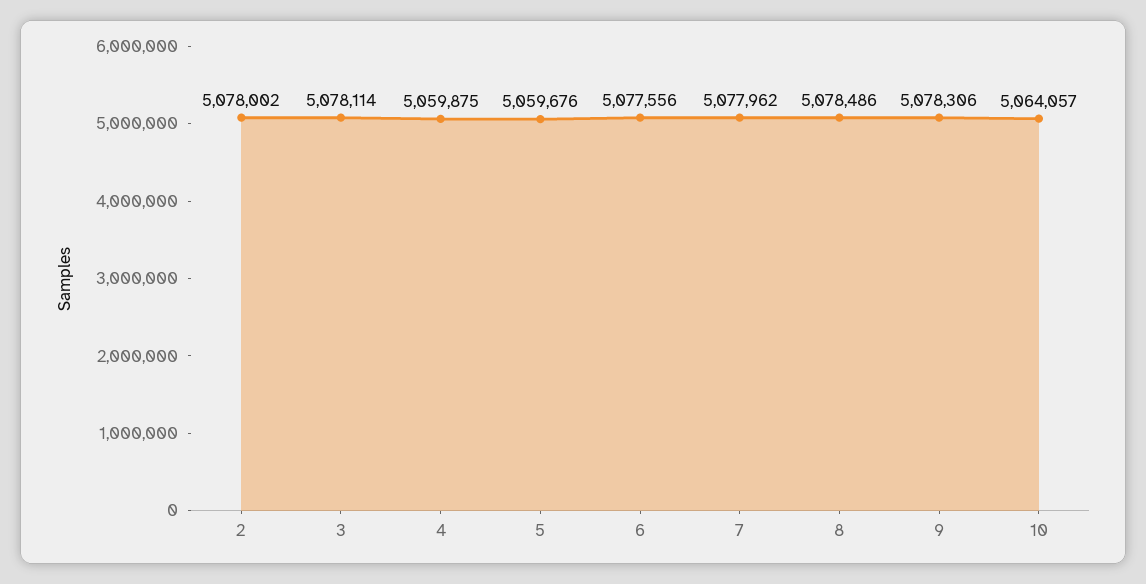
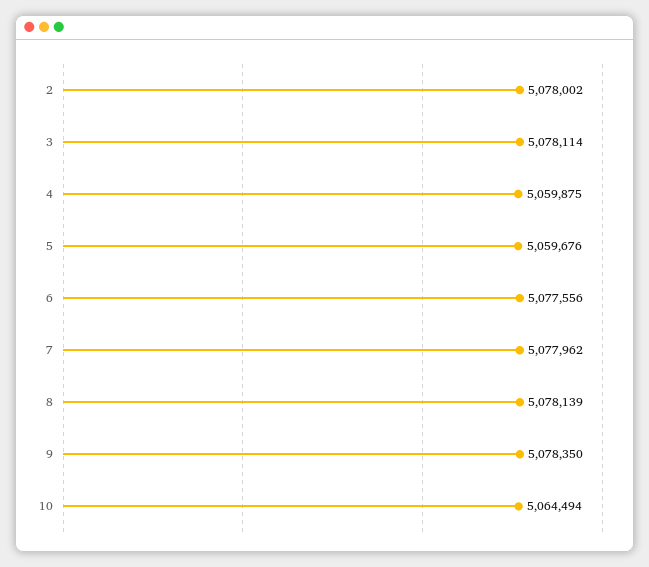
8: 5078486 -> 5078139
9: 5078306 -> 5078350
10: 5064057 -> 5064494

